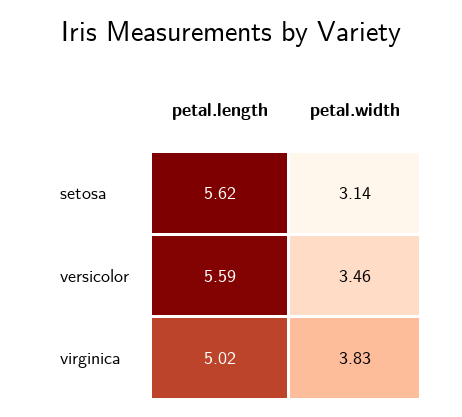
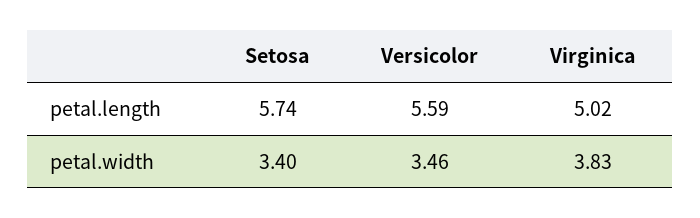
petal.length, setosa: 5.62 -> 5.74
petal.width, setosa: 3.14 -> 3.4

